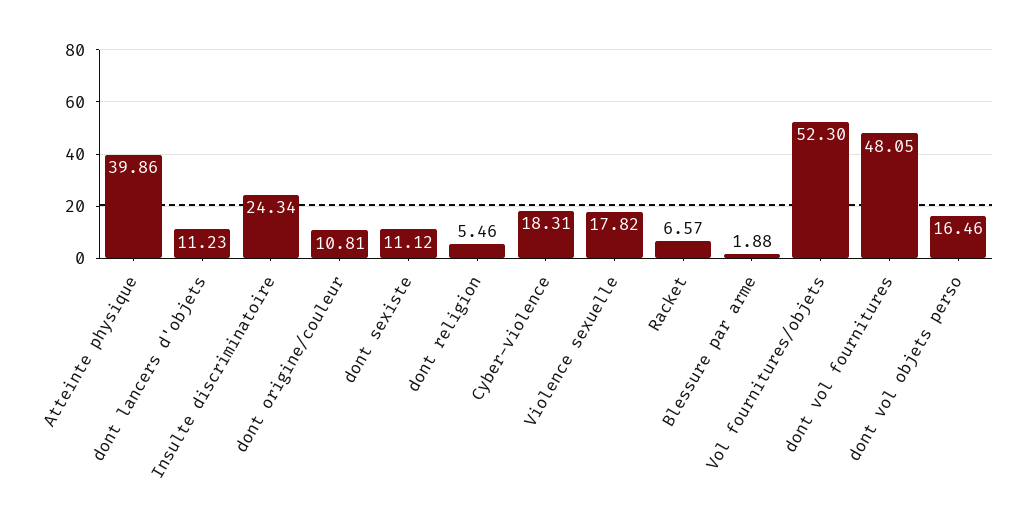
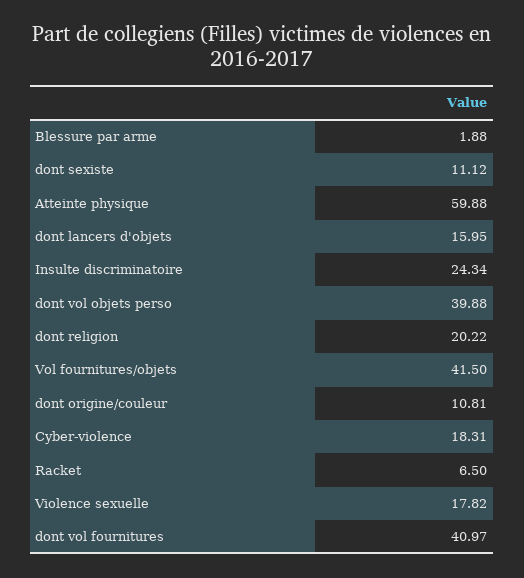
Atteinte physique: 39.86 -> 59.88
dont lancers d'objets: 11.23 -> 15.95
dont religion: 5.46 -> 20.22
Racket: 6.57 -> 6.5
Vol fournitures/objets: 52.3 -> 41.5
dont vol fournitures: 48.05 -> 40.97
dont vol objets perso: 16.46 -> 39.88

